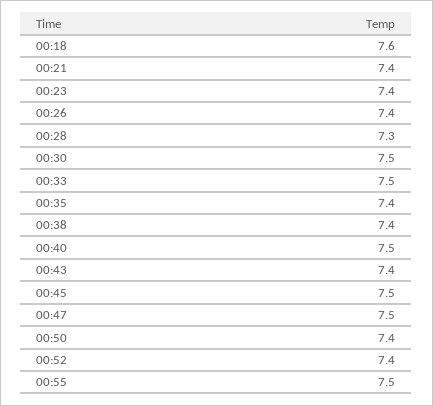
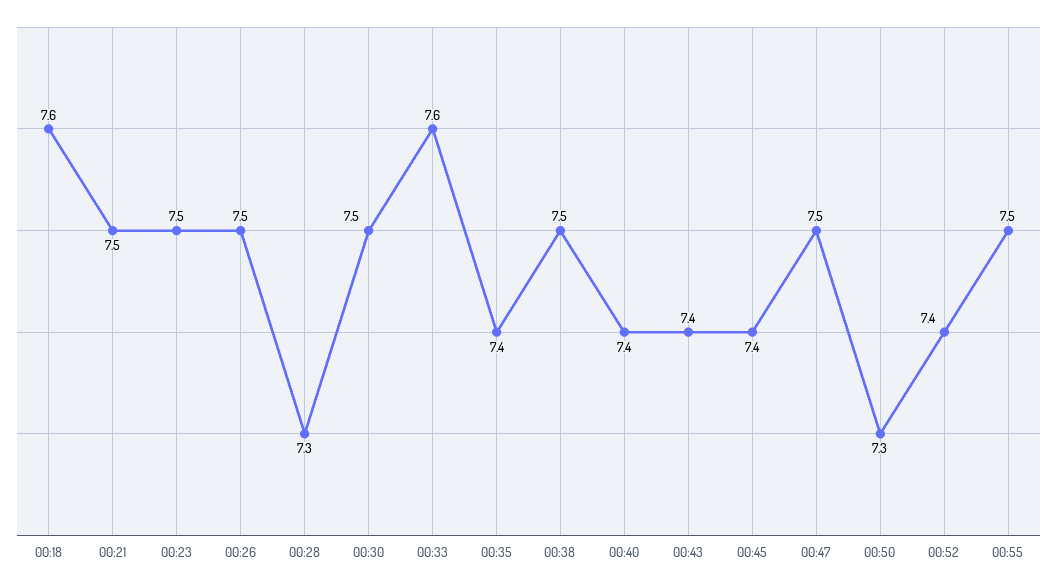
00:21: 7.4 -> 7.5
00:23: 7.4 -> 7.5
00:26: 7.4 -> 7.5
00:33: 7.5 -> 7.6
00:38: 7.4 -> 7.5
00:40: 7.5 -> 7.4
00:45: 7.5 -> 7.4
00:50: 7.4 -> 7.3

